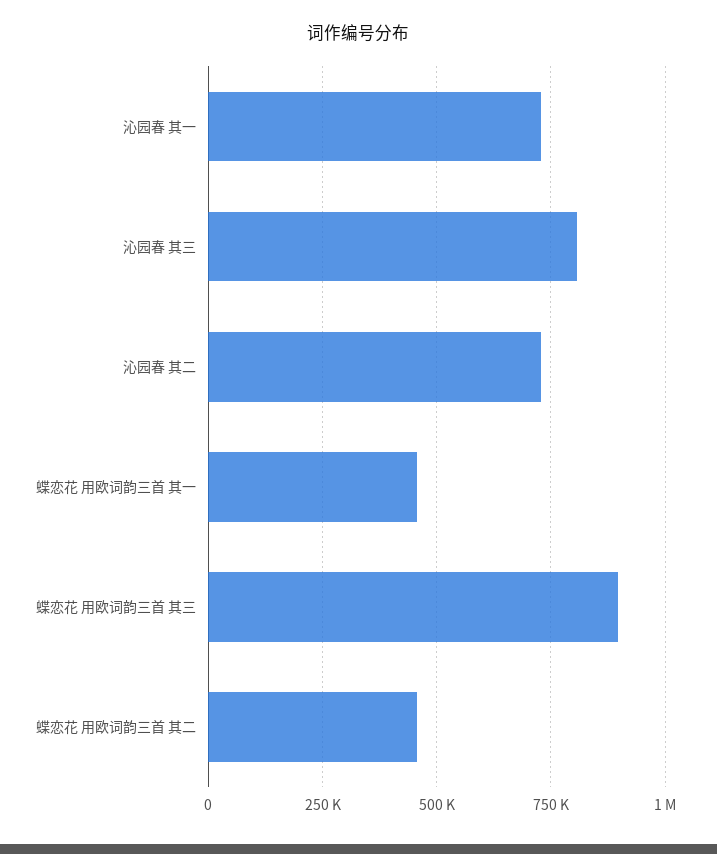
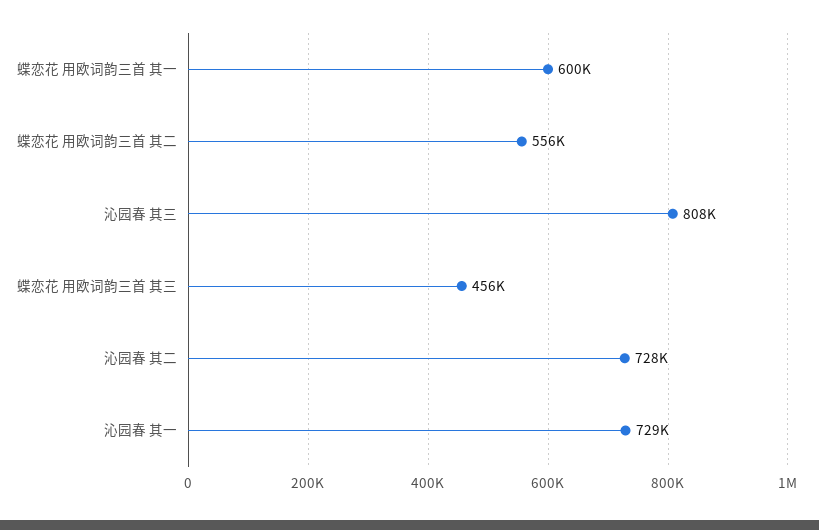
蝶恋花 用欧词韵三首 其一: 450000 -> 600000
蝶恋花 用欧词韵三首 其三: 900000 -> 456000
蝶恋花 用欧词韵三首 其二: 450000 -> 556000

